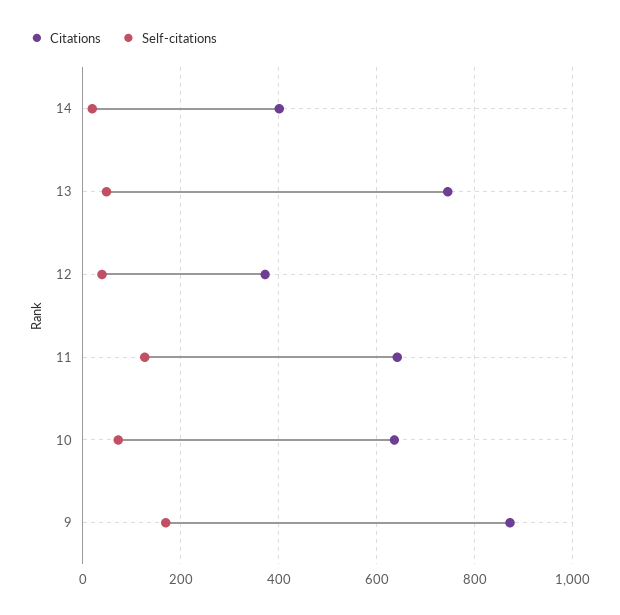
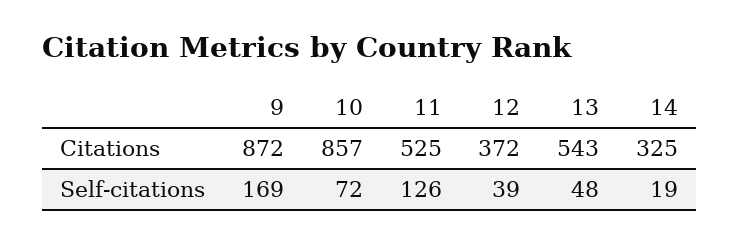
Citations, 14: 400 -> 325
Citations, 13: 740 -> 543
Citations, 11: 640 -> 525
Citations, 10: 640 -> 857

